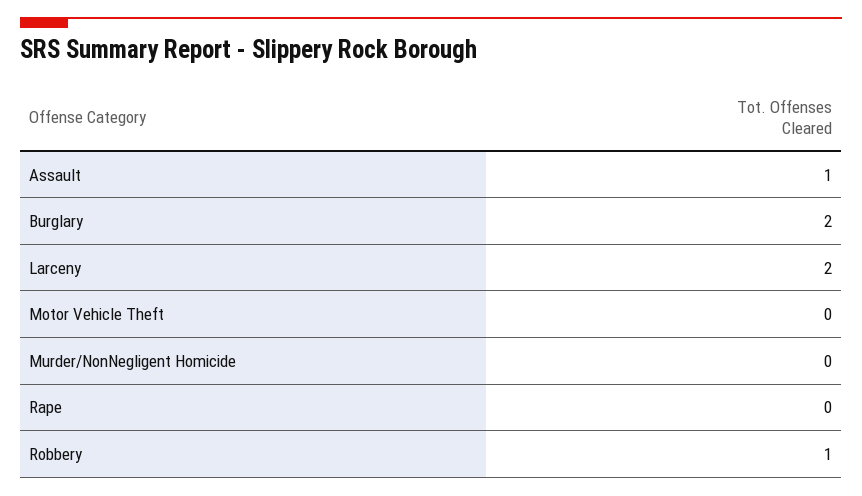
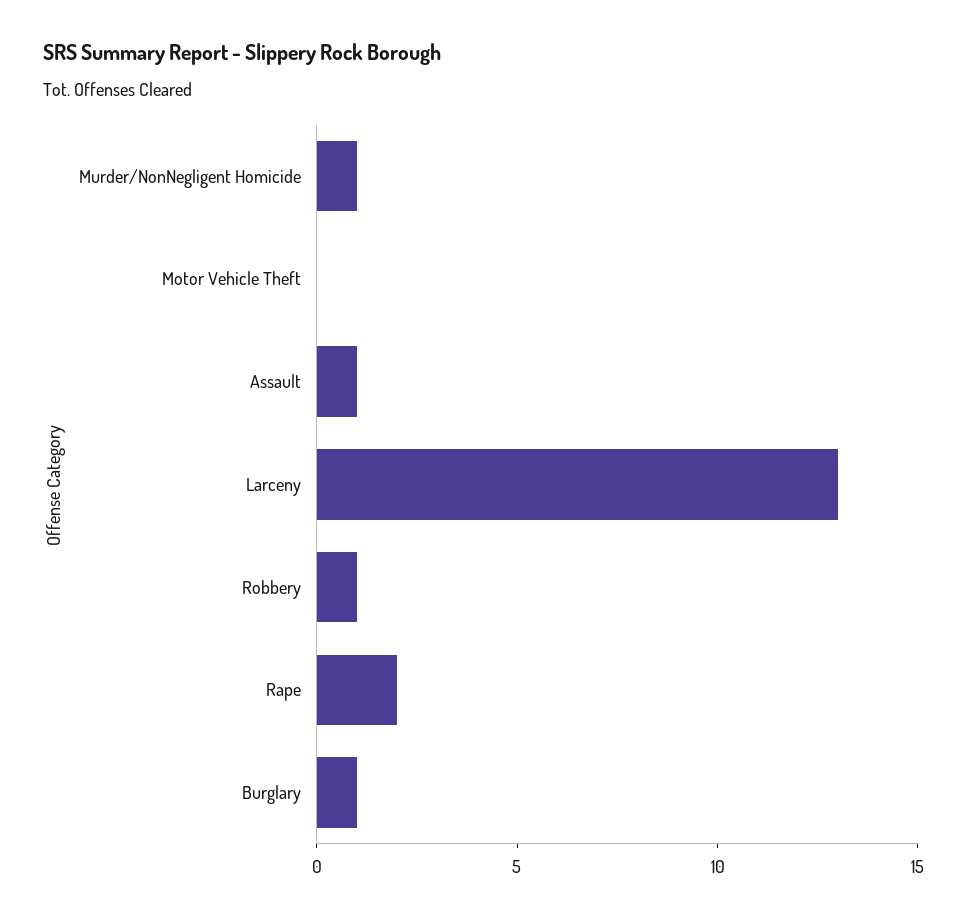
Burglary: 2 -> 1
Larceny: 2 -> 13
Murder/NonNegligent Homicide: 0 -> 1
Rape: 0 -> 2

